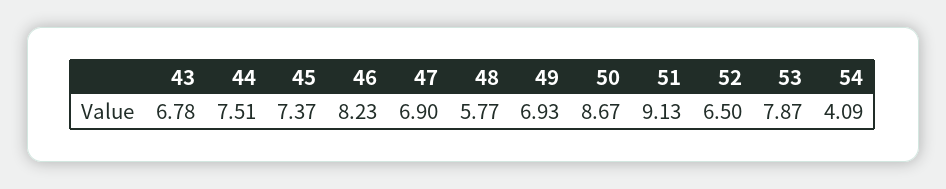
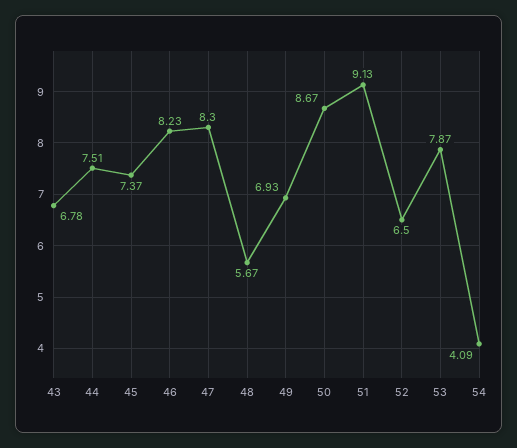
47: 6.9 -> 8.3
48: 5.77 -> 5.67

